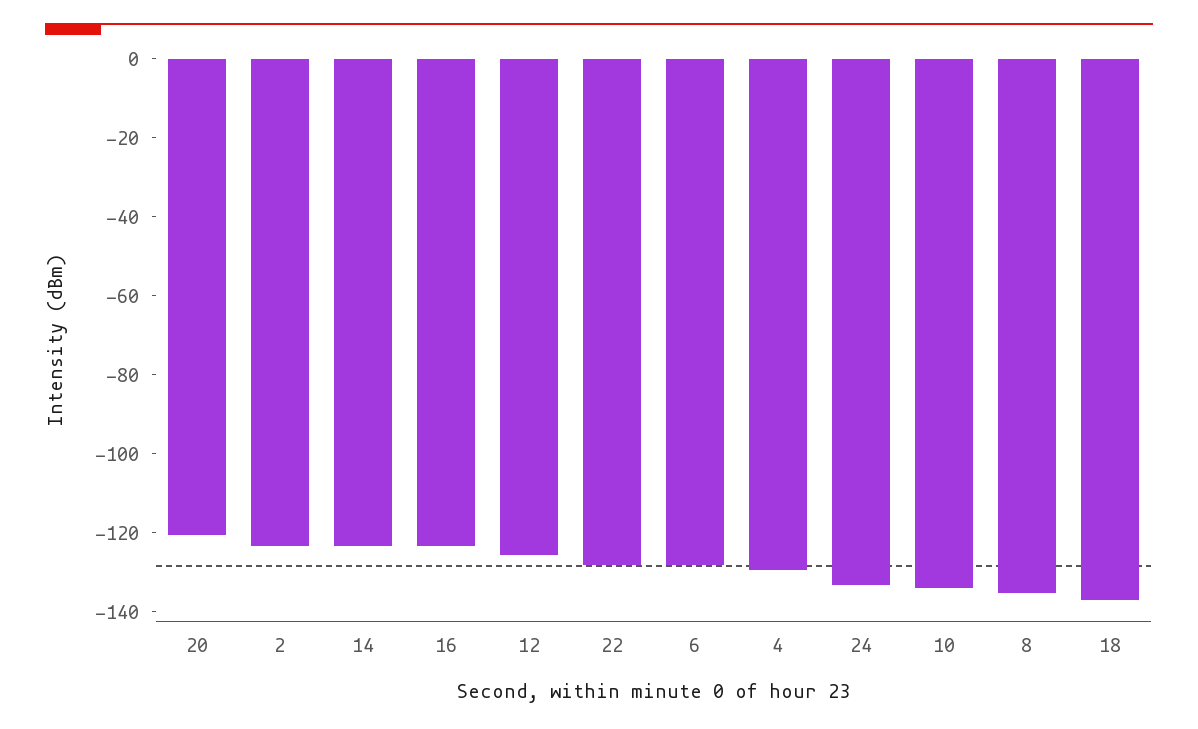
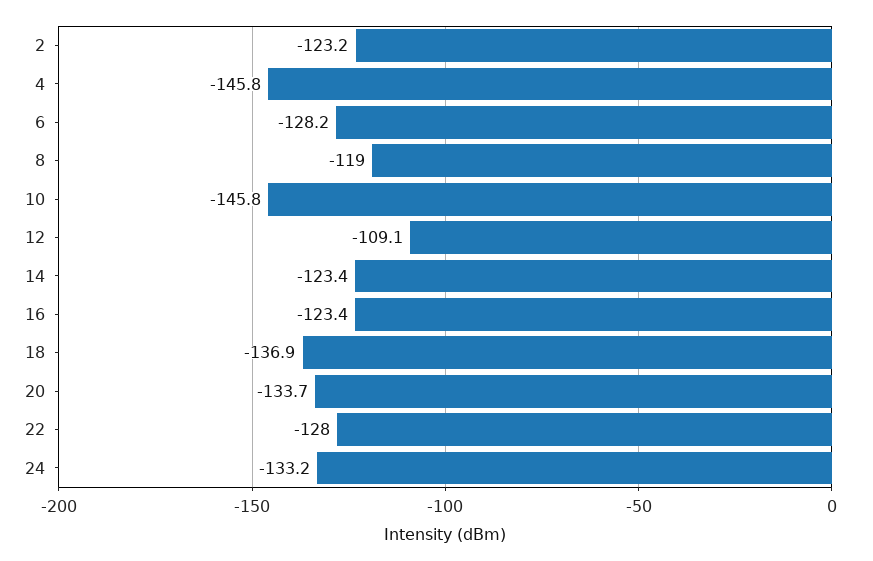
20: -120 -> -133.7
12: -125 -> -109.1
4: -130 -> -145.8
10: -135 -> -145.8
8: -135 -> -119

